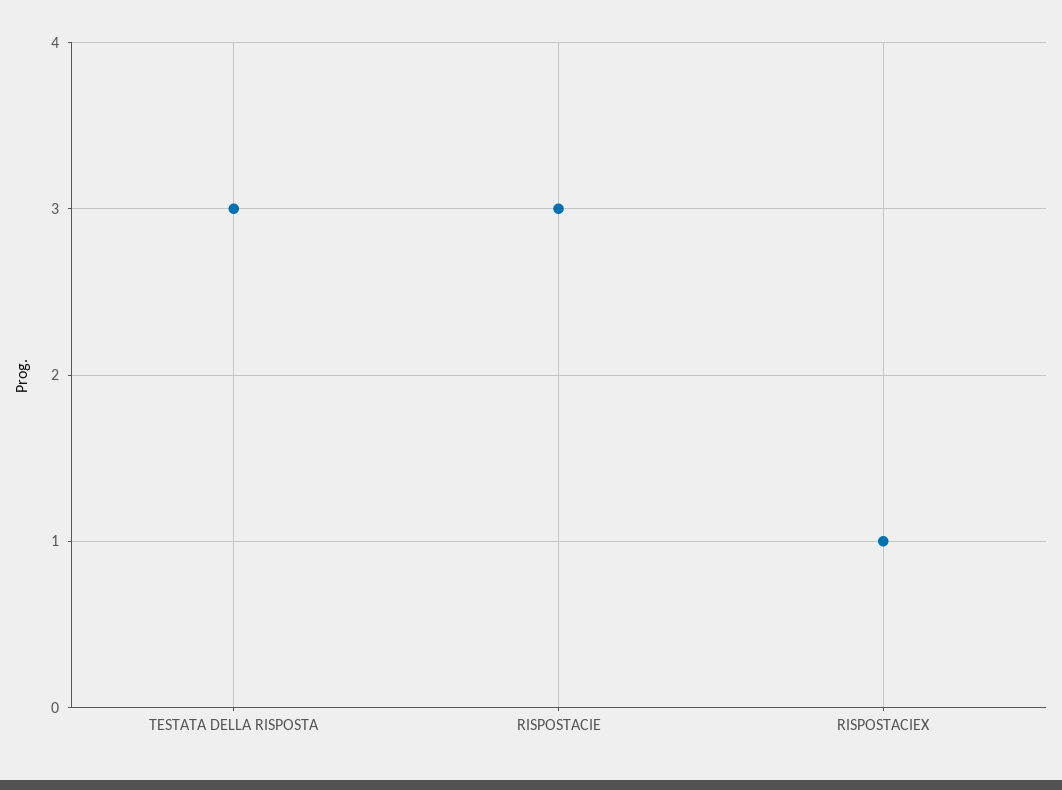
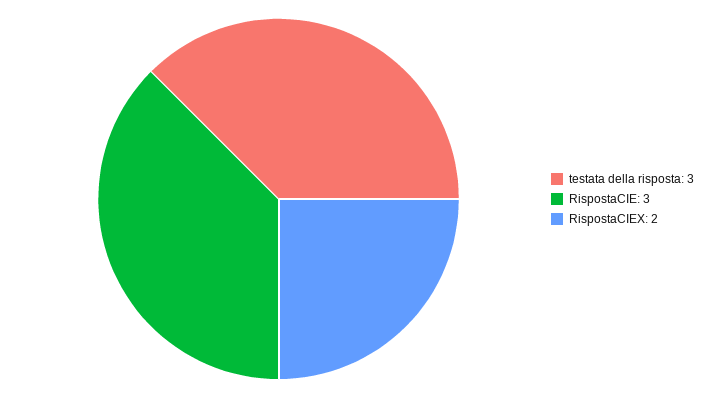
RISPOSTACIEX: 1 -> 2

